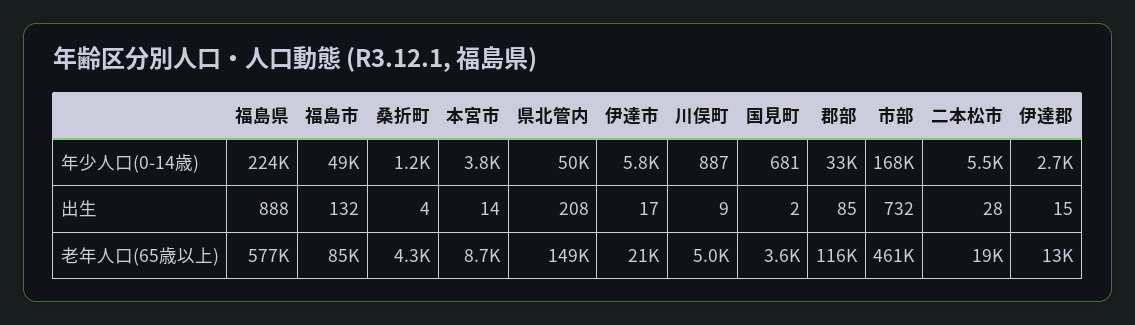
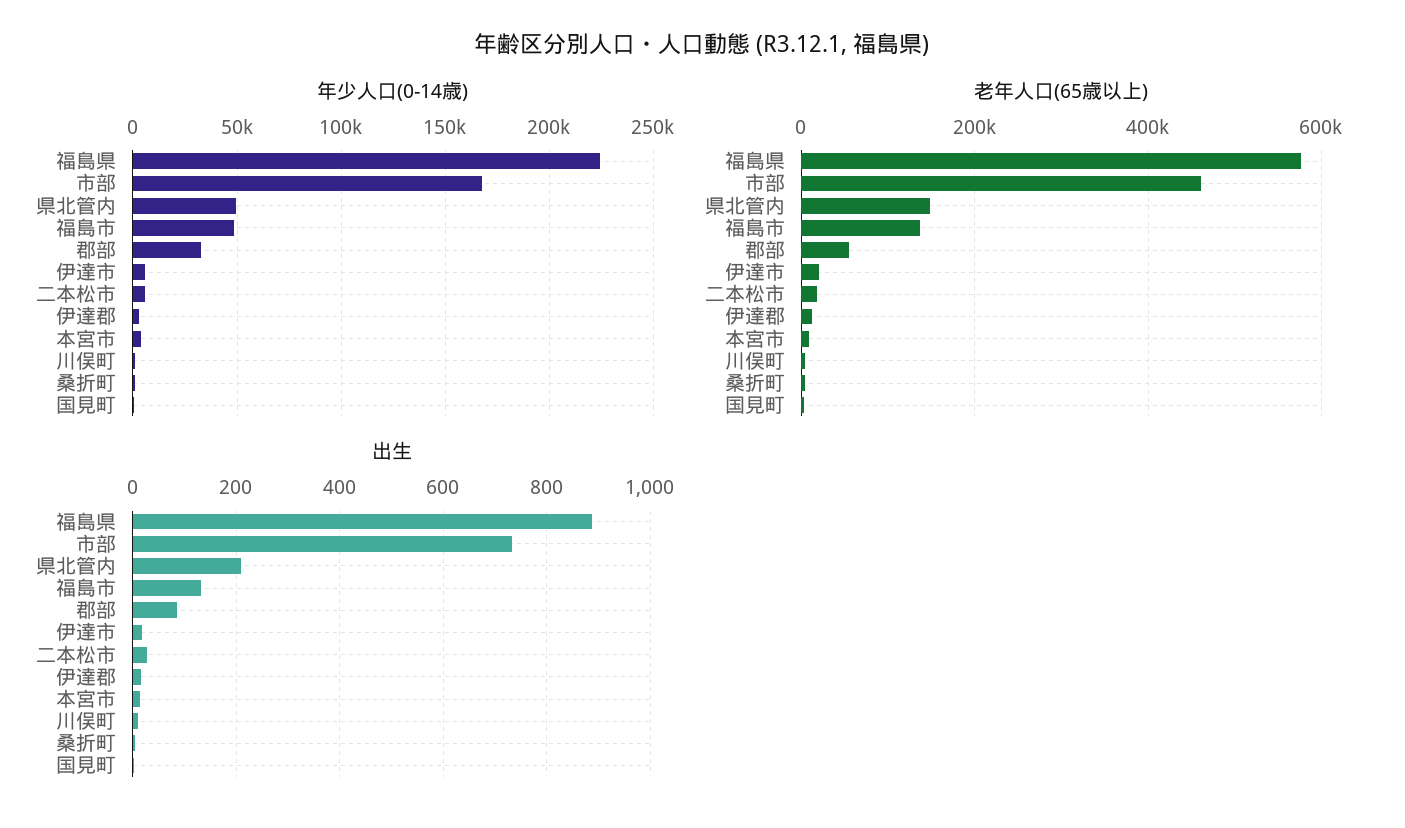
老年人口(65歳以上), 福島市: 85000 -> 140000
老年人口(65歳以上), 郡部: 116000 -> 60000

